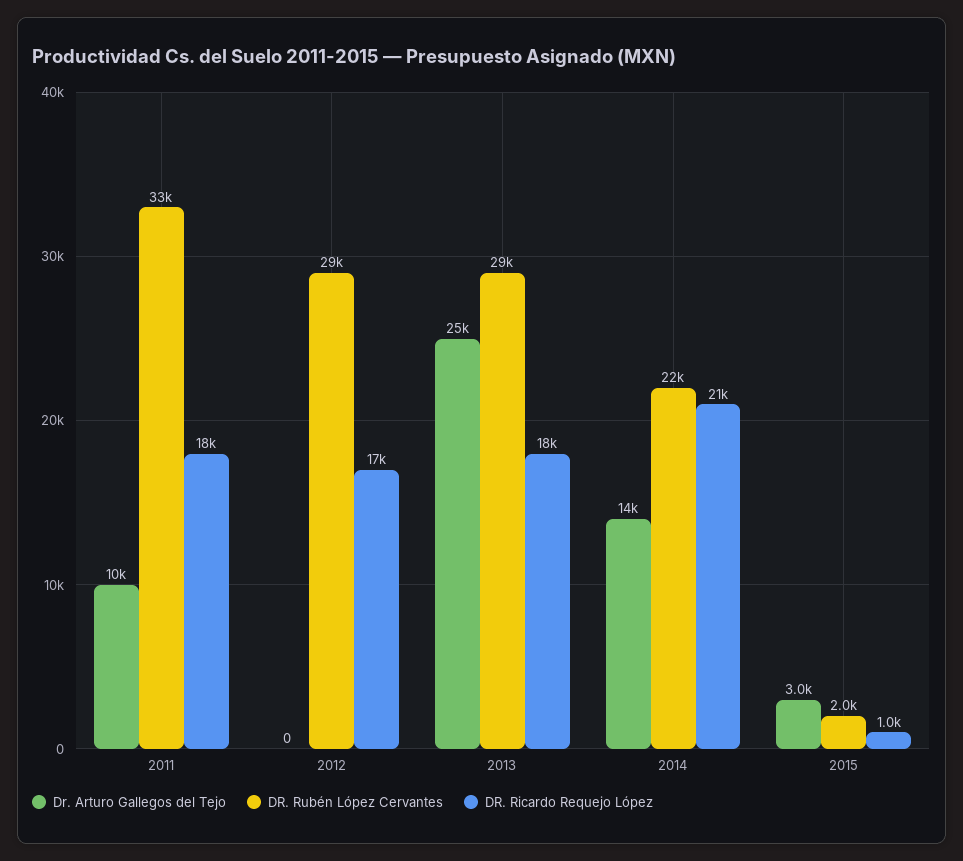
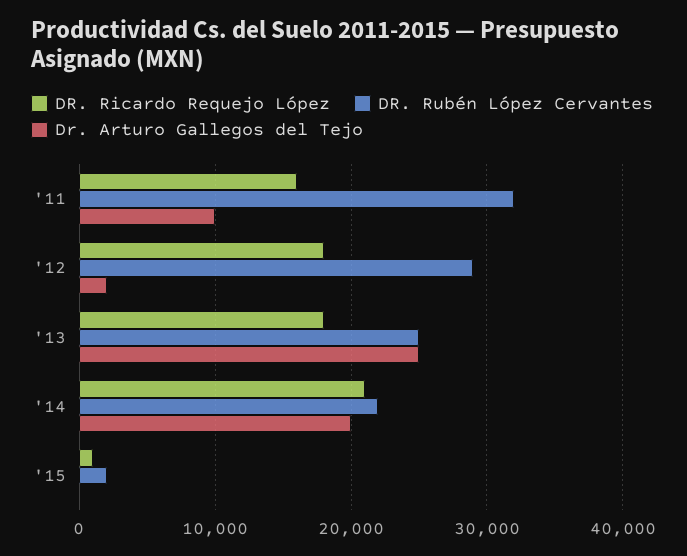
DR. Rubén López Cervantes, 2011: 33000 -> 32000
DR. Ricardo Requejo López, 2011: 18000 -> 16000
Dr. Arturo Gallegos del Tejo, 2012: 0 -> 2000
DR. Ricardo Requejo López, 2012: 17000 -> 18000
DR. Rubén López Cervantes, 2013: 29000 -> 25000
Dr. Arturo Gallegos del Tejo, 2014: 14000 -> 20000
Dr. Arturo Gallegos del Tejo, 2015: 3000 -> 0

